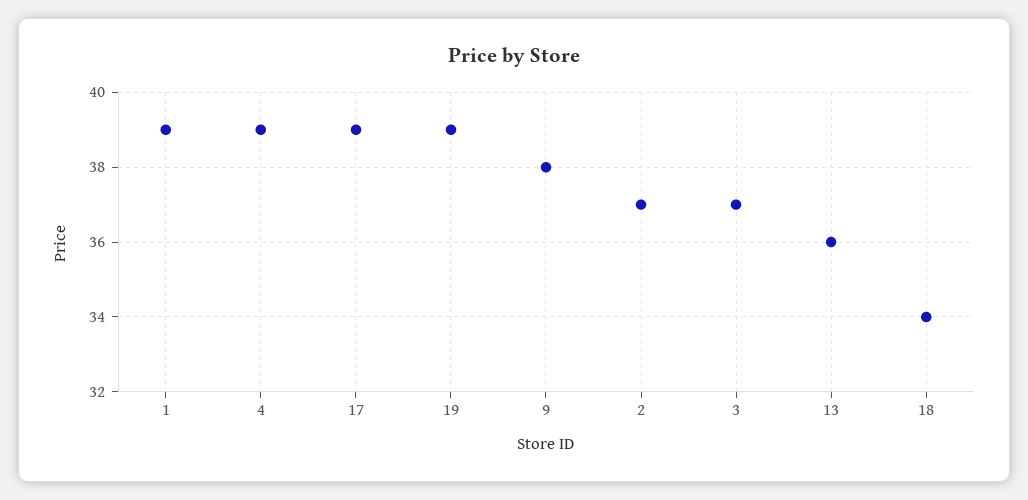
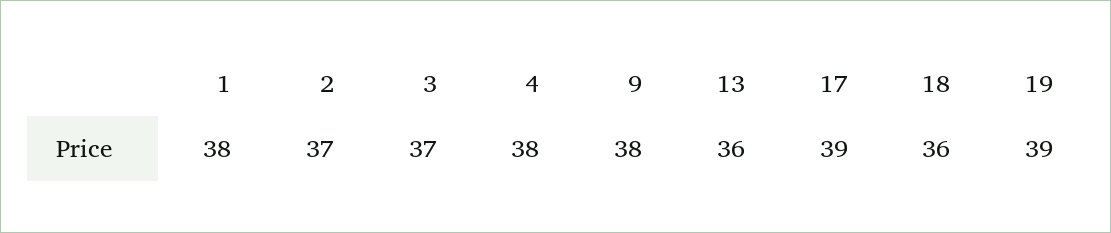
1: 39 -> 38
4: 39 -> 38
18: 34 -> 36

